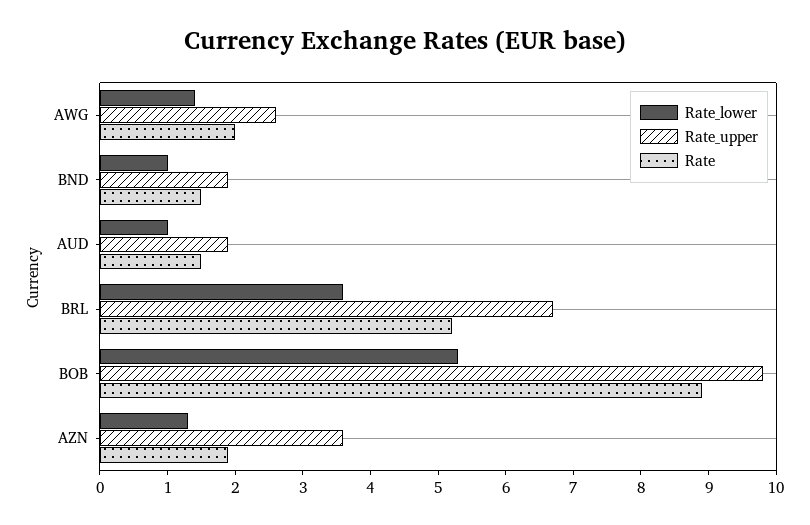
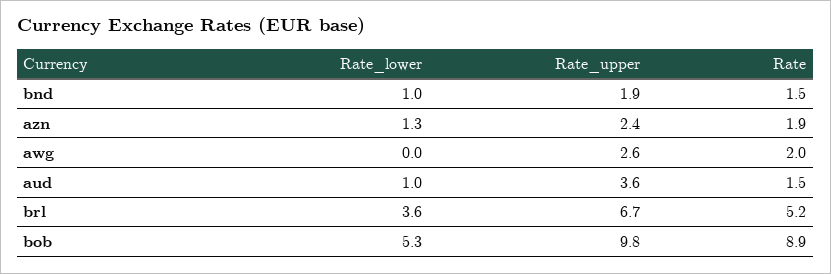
Rate_lower, AWG: 1.5 -> 0
Rate_upper, AUD: 2 -> 3.6
Rate_upper, AZN: 3.5 -> 2.4

